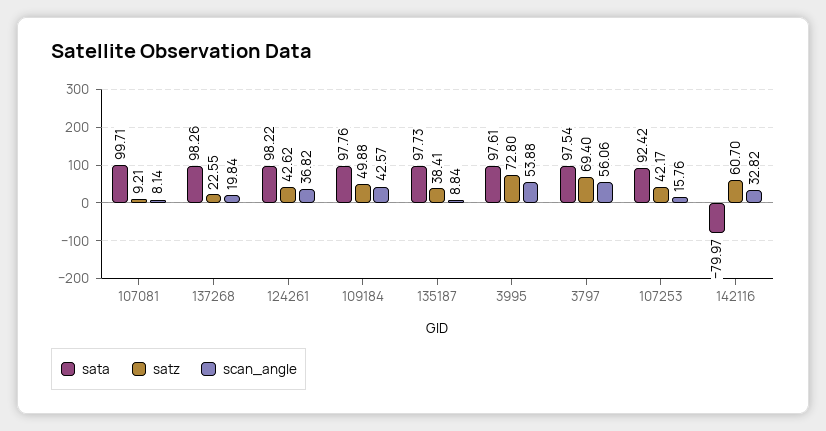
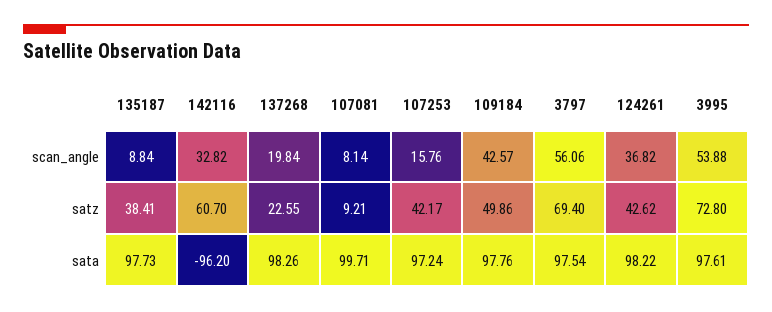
satz, 109184: 49.88 -> 49.86
sata, 107253: 92.42 -> 97.24
sata, 142116: -79.97 -> -96.2

